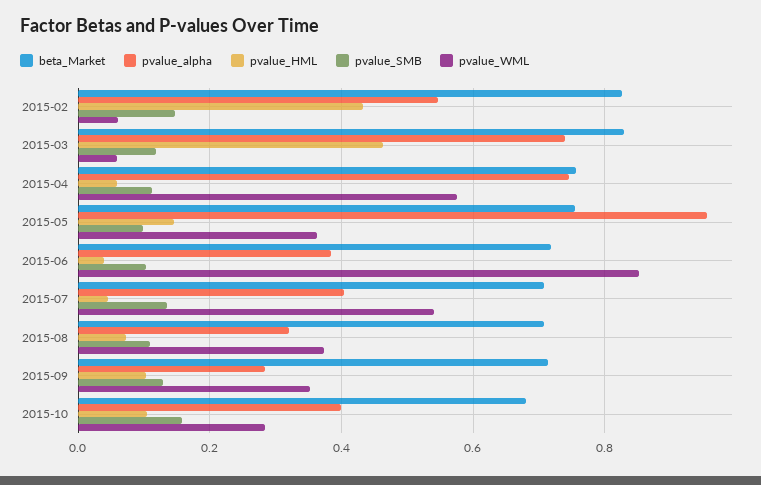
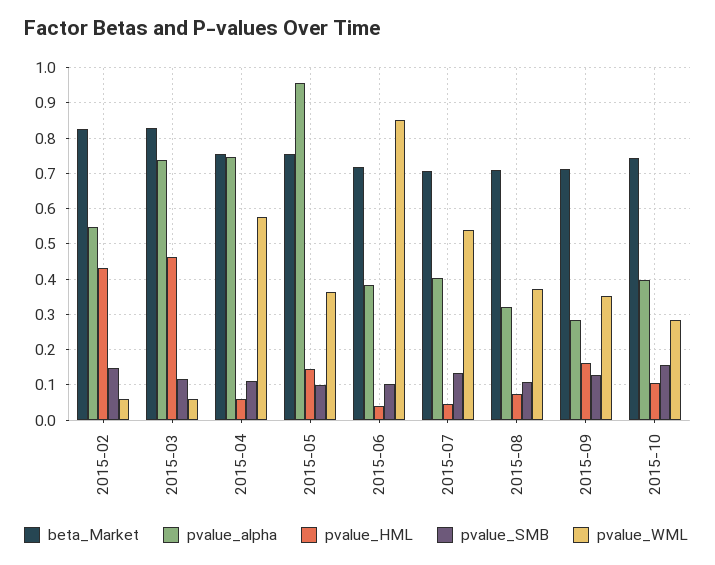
pvalue_HML, 2015-09: 0.1 -> 0.16
beta_Market, 2015-10: 0.68 -> 0.74

